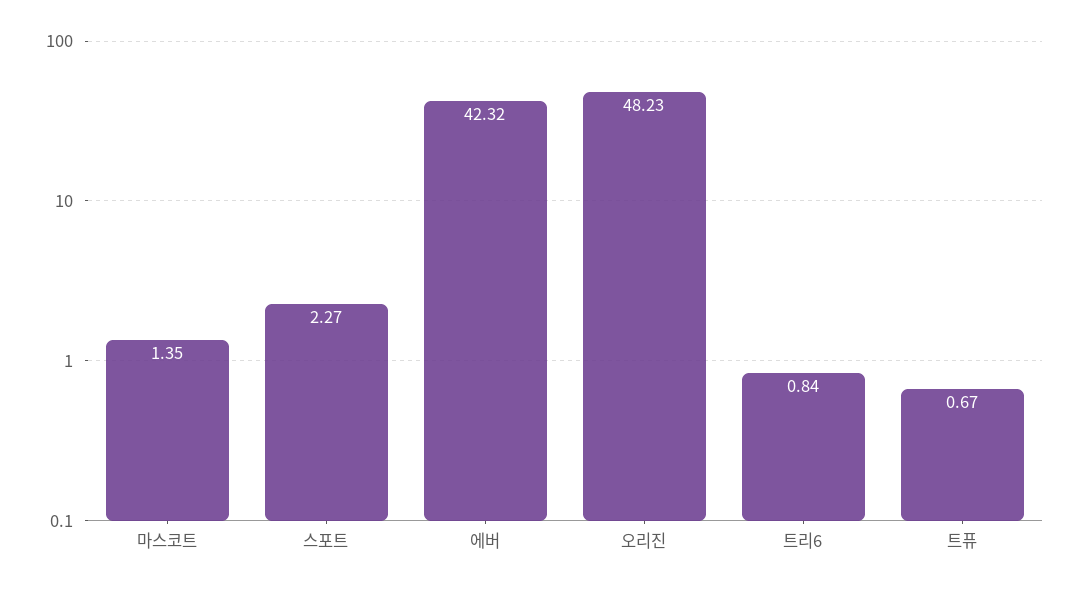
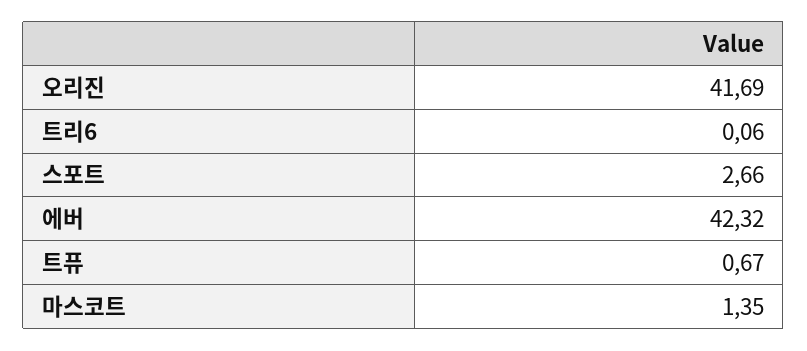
스포트: 2.27 -> 2.66
오리진: 48.23 -> 41.69
트리6: 0.84 -> 0.06

